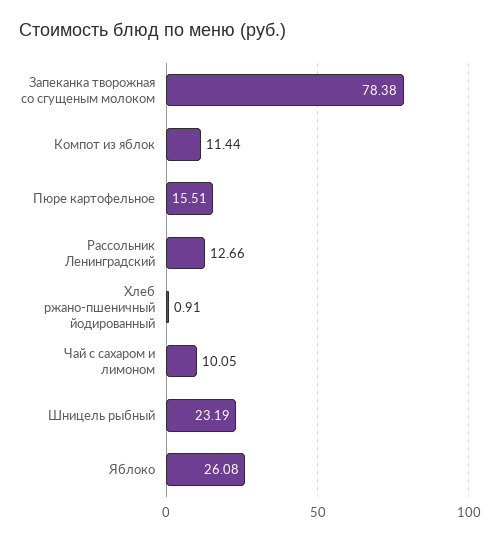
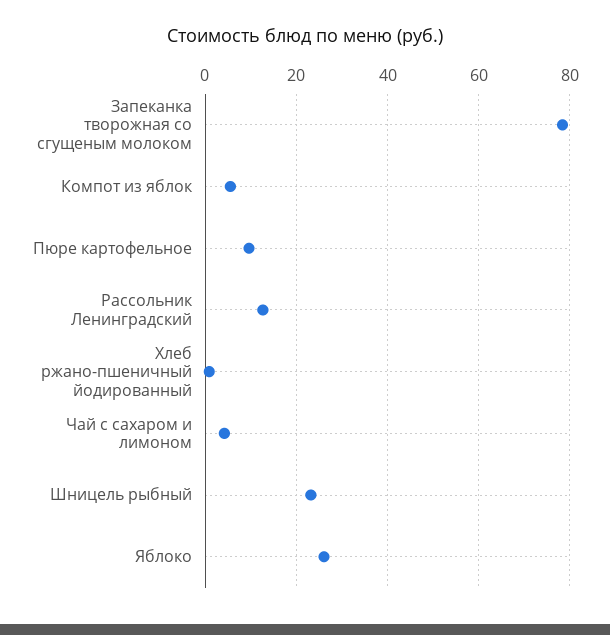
Компот из яблок: 11.44 -> 6
Пюре картофельное: 15.51 -> 10
Чай с сахаром и лимоном: 10.05 -> 4

